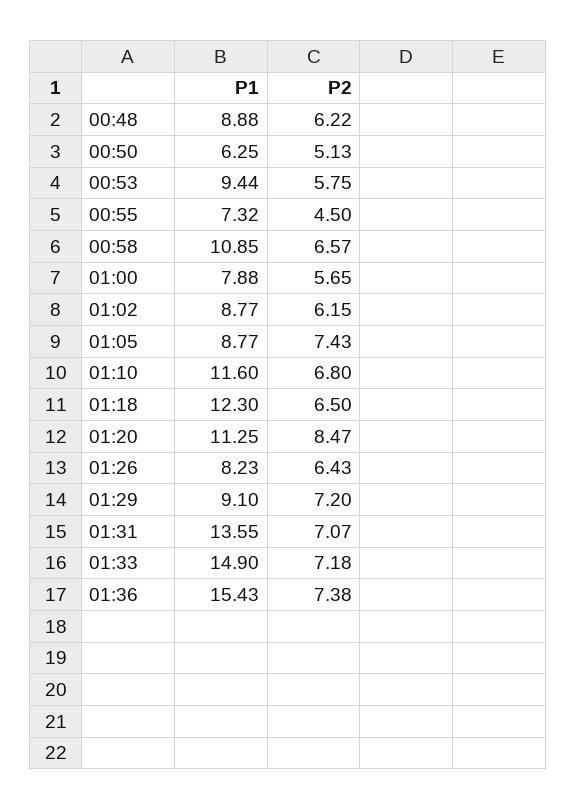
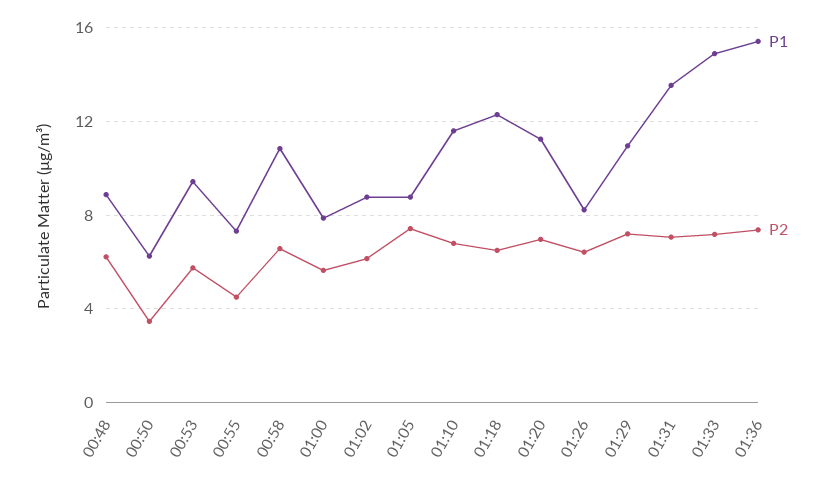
P2, 00:50: 5.13 -> 3.5
P2, 01:20: 8.47 -> 7
P1, 01:29: 9.1 -> 11

